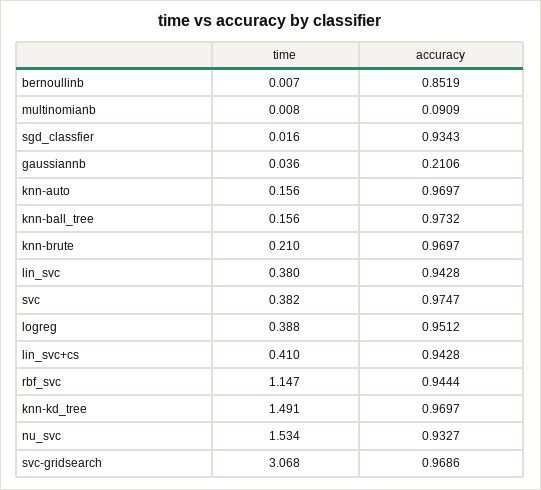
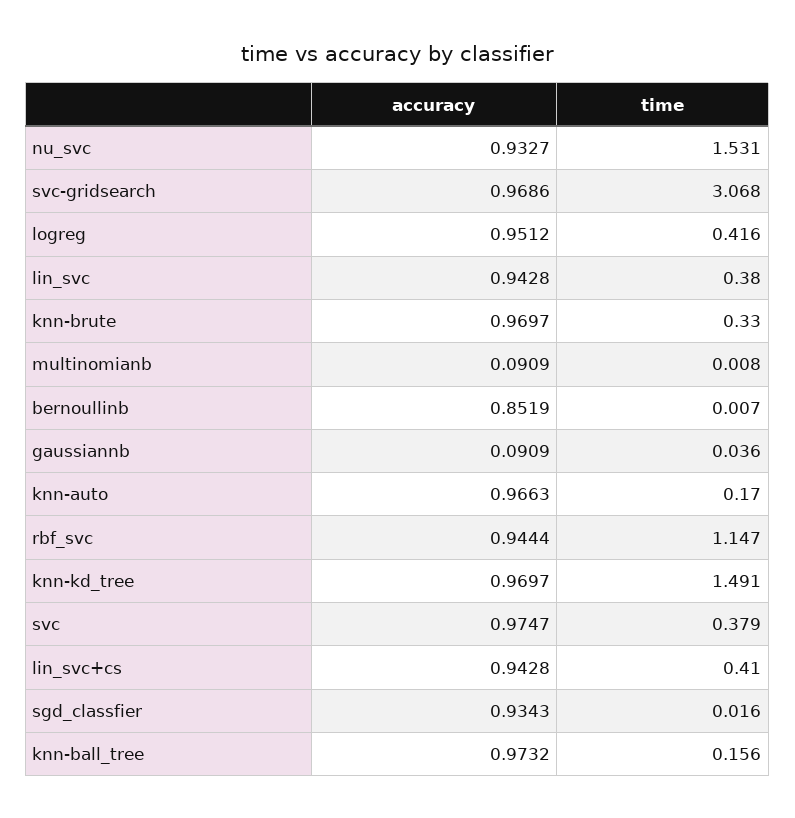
accuracy, gaussiannb: 0.2106 -> 0.0909
time, knn-auto: 0.156 -> 0.17
accuracy, knn-auto: 0.9697 -> 0.9663
time, knn-brute: 0.21 -> 0.33
time, svc: 0.382 -> 0.379
time, logreg: 0.388 -> 0.416
time, nu_svc: 1.534 -> 1.531

